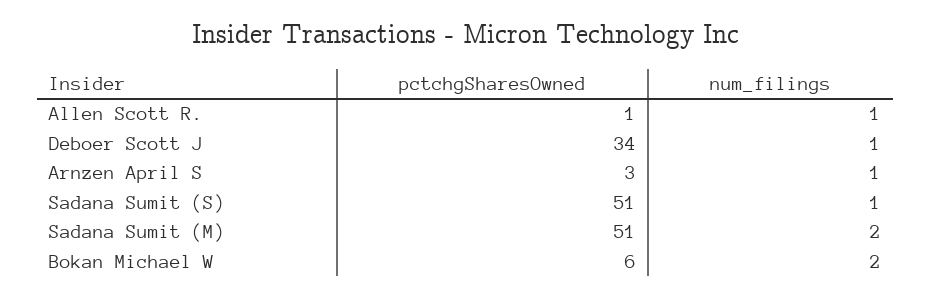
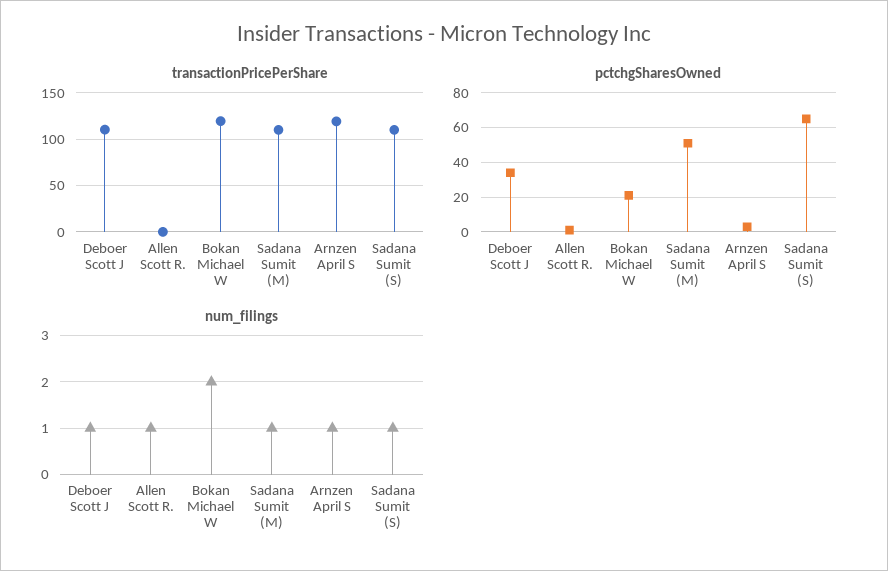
pctchgSharesOwned, Sadana Sumit (S): 51 -> 65
num_filings, Sadana Sumit (M): 2 -> 1
pctchgSharesOwned, Bokan Michael W: 6 -> 20
transactionPricePerShare, Deboer Scott J: none -> 110
transactionPricePerShare, Allen Scott R.: none -> 0
transactionPricePerShare, Bokan Michael W: none -> 120
transactionPricePerShare, Sadana Sumit (M): none -> 110
transactionPricePerShare, Arnzen April S: none -> 120
transactionPricePerShare, Sadana Sumit (S): none -> 110

